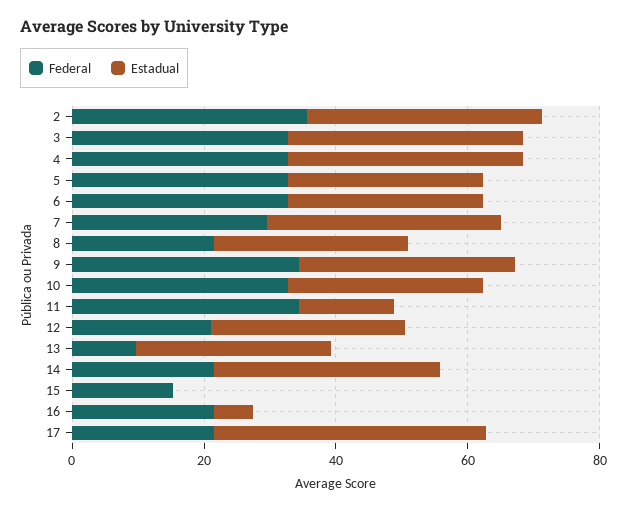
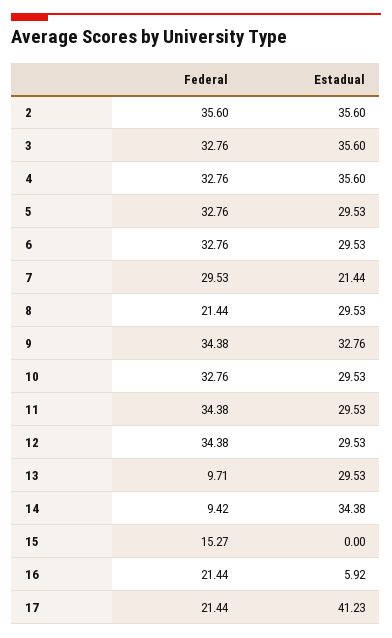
Estadual, 7: 35 -> 21.44
Estadual, 11: 15 -> 29.53
Federal, 12: 20 -> 34.38
Federal, 14: 20 -> 9.42

